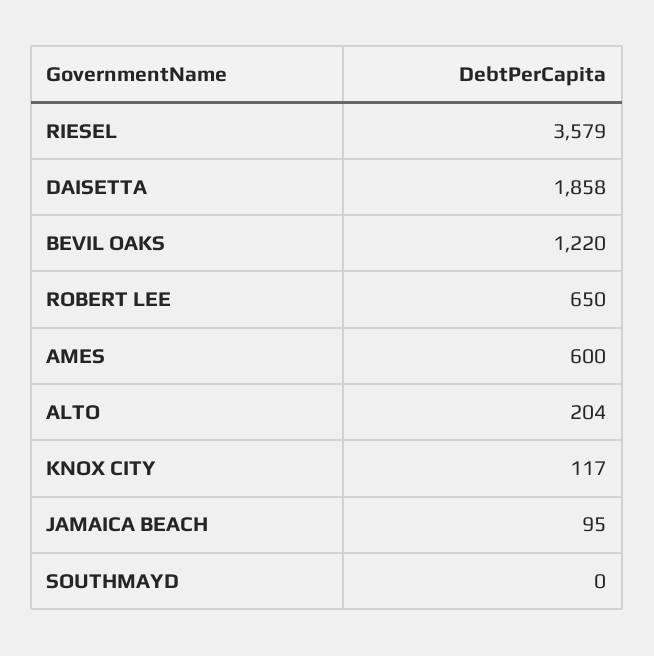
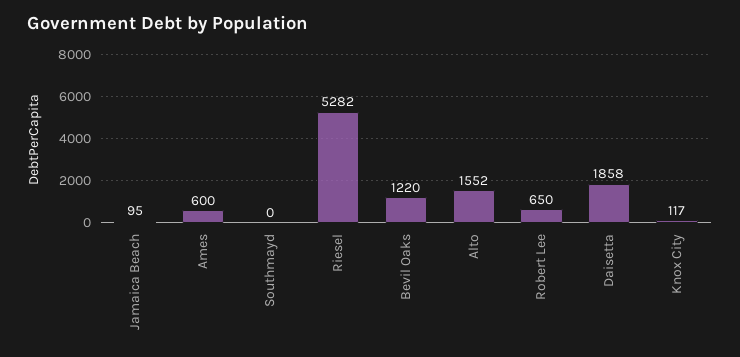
RIESEL: 3579 -> 5282
ALTO: 204 -> 1552

